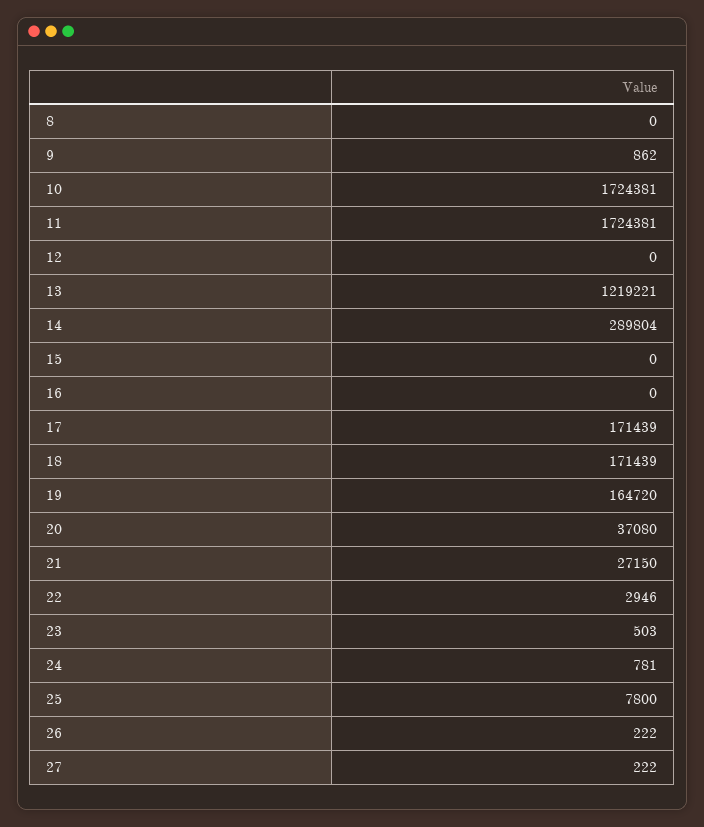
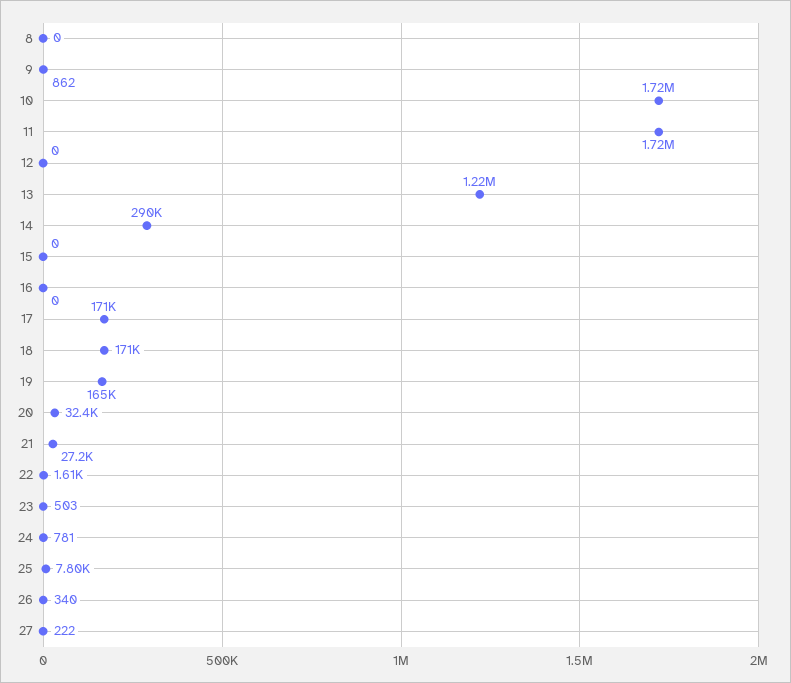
20: 37080 -> 32400
22: 2946 -> 1610
26: 222 -> 340

